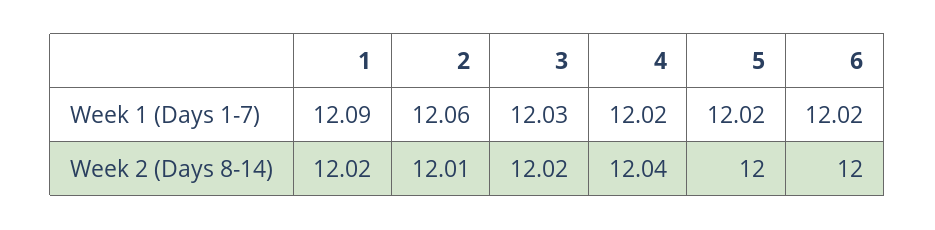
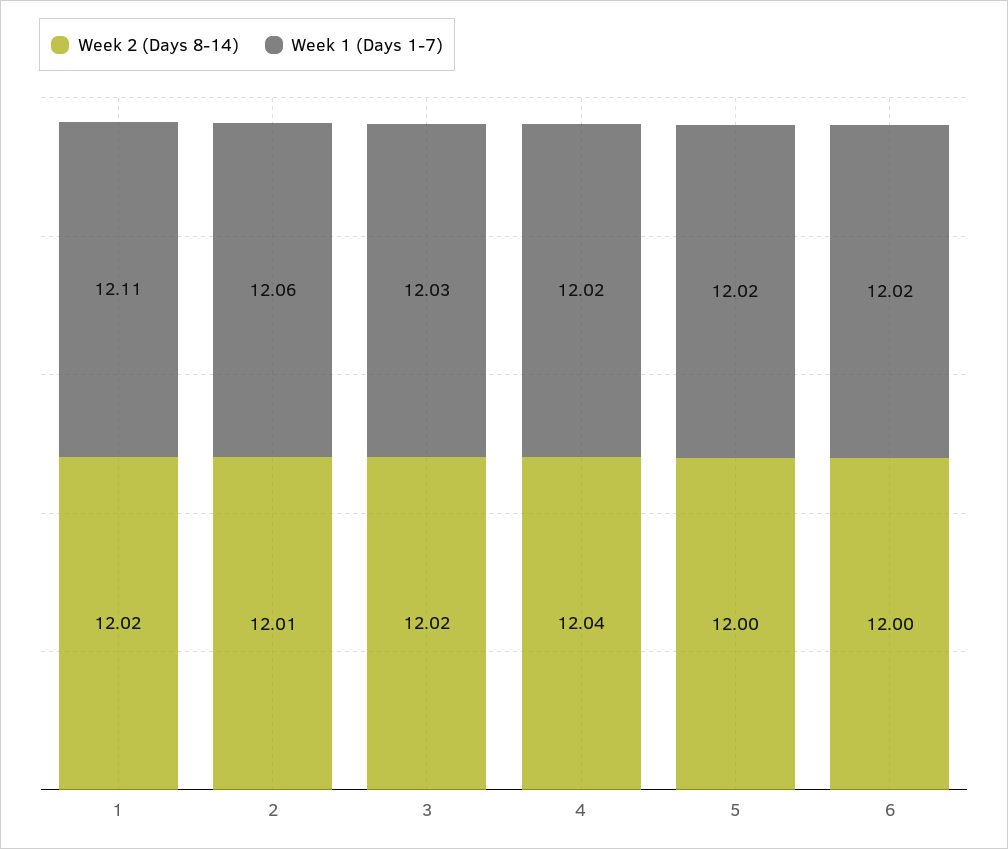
Week 1 (Days 1-7), 1: 12.09 -> 12.11

